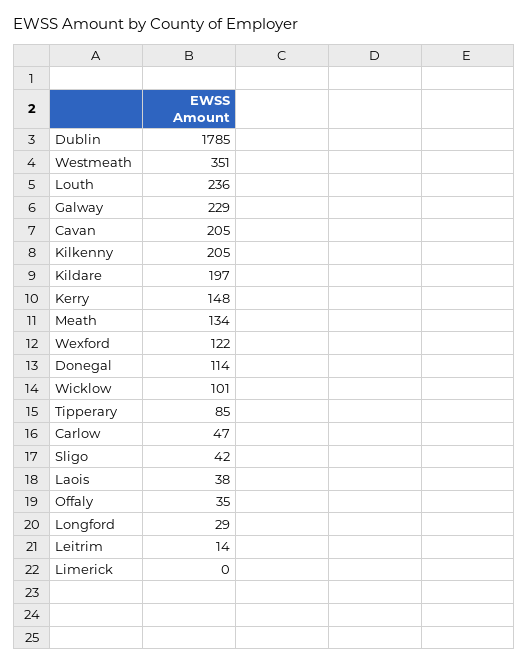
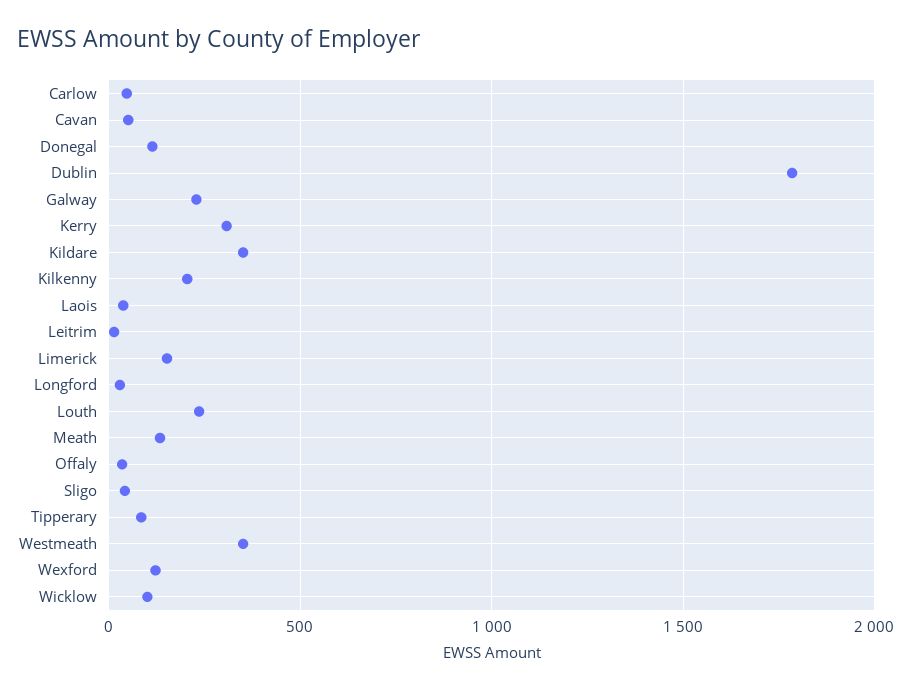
Cavan: 205 -> 50
Kildare: 197 -> 350
Kerry: 148 -> 300
Limerick: 0 -> 150

